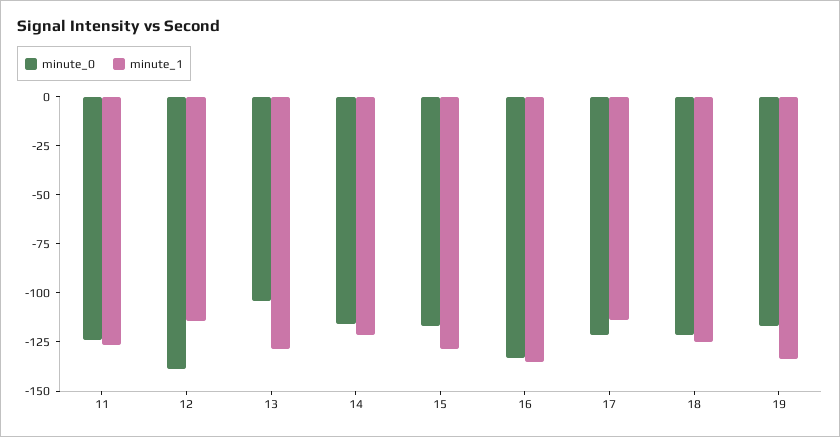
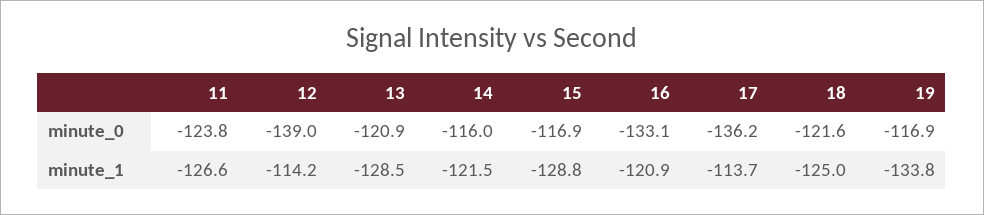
minute_0, 13: -105 -> -120.9
minute_1, 16: -135 -> -120.9
minute_0, 17: -120 -> -136.2

